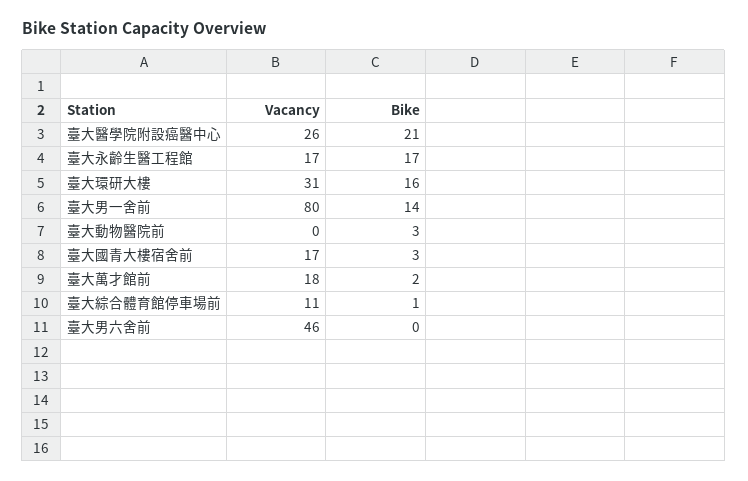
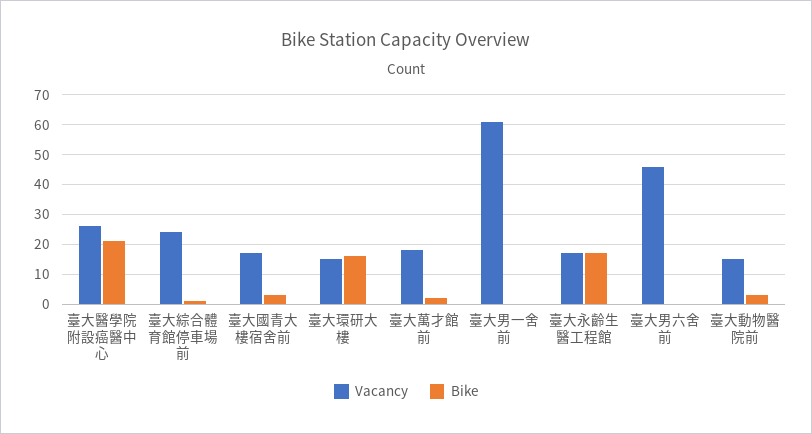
Vacancy, 臺大環研大樓: 31 -> 15
Vacancy, 臺大男一舍前: 80 -> 60
Bike, 臺大男一舍前: 14 -> 0
Vacancy, 臺大動物醫院前: 0 -> 15
Vacancy, 臺大綜合體育館停車場前: 11 -> 25

